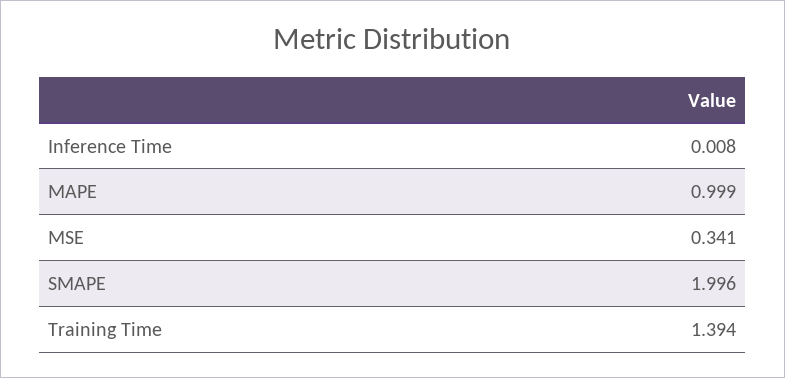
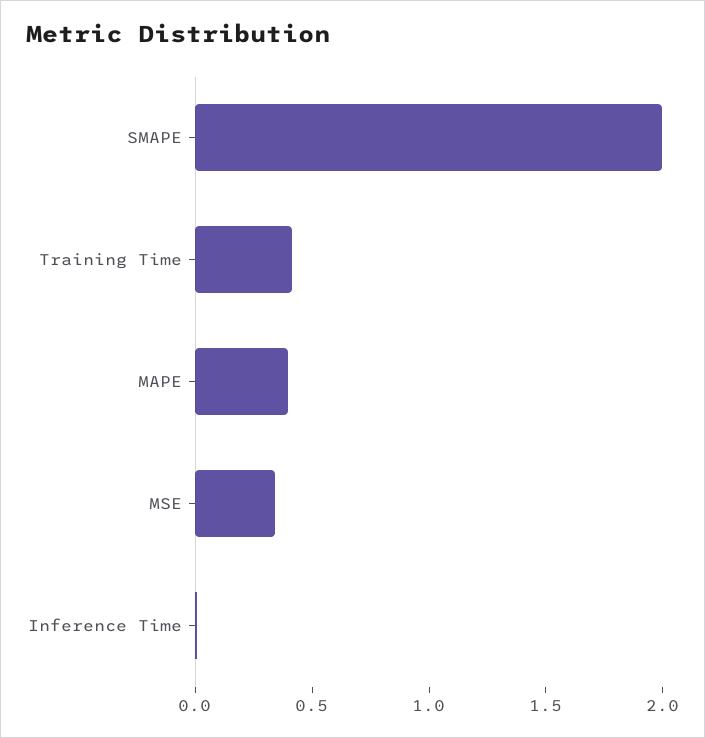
MAPE: 0.999 -> 0.4
Training Time: 1.394 -> 0.4

